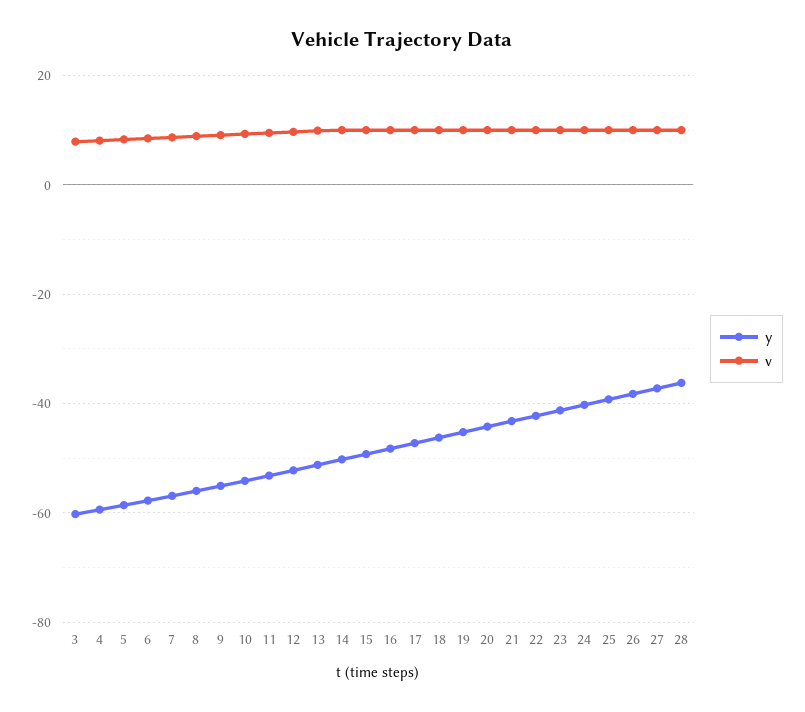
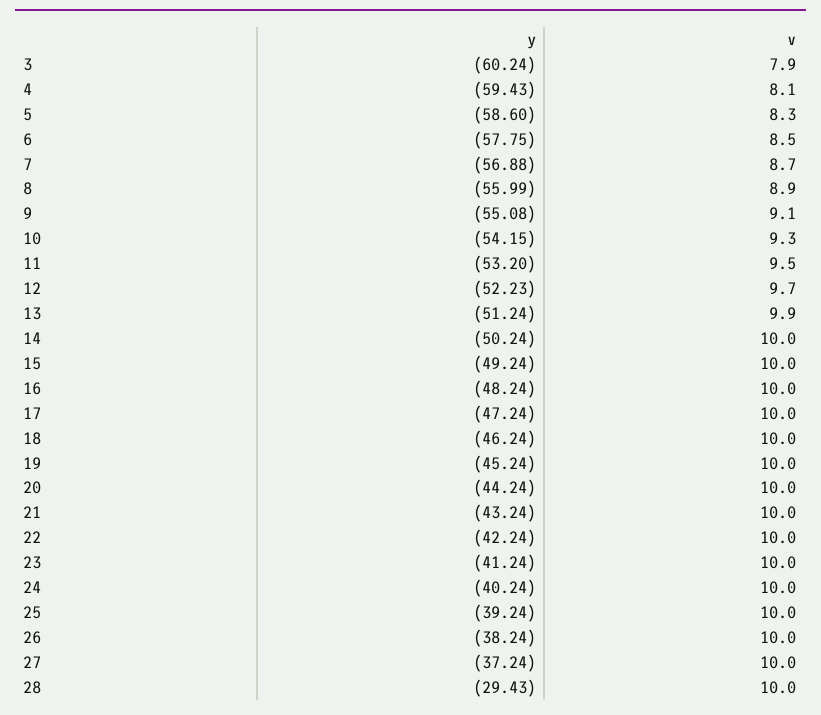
y, 28: -36 -> -29.43

